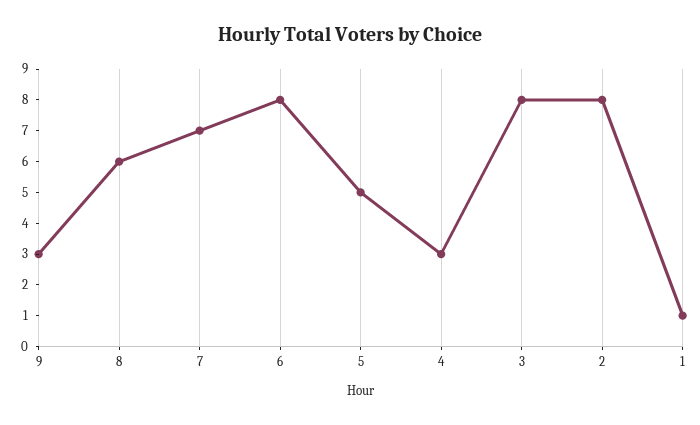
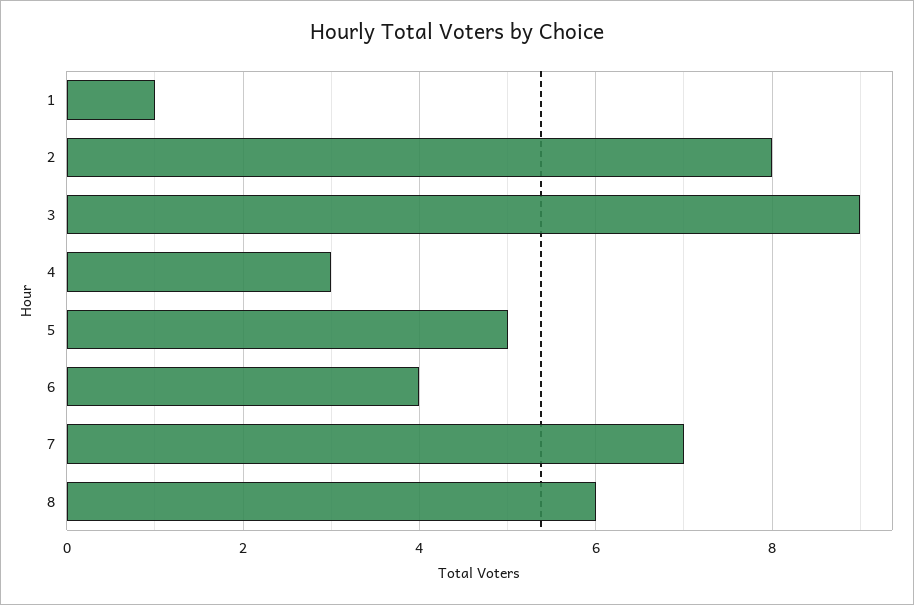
9: 3 -> none
6: 8 -> 4
3: 8 -> 9

